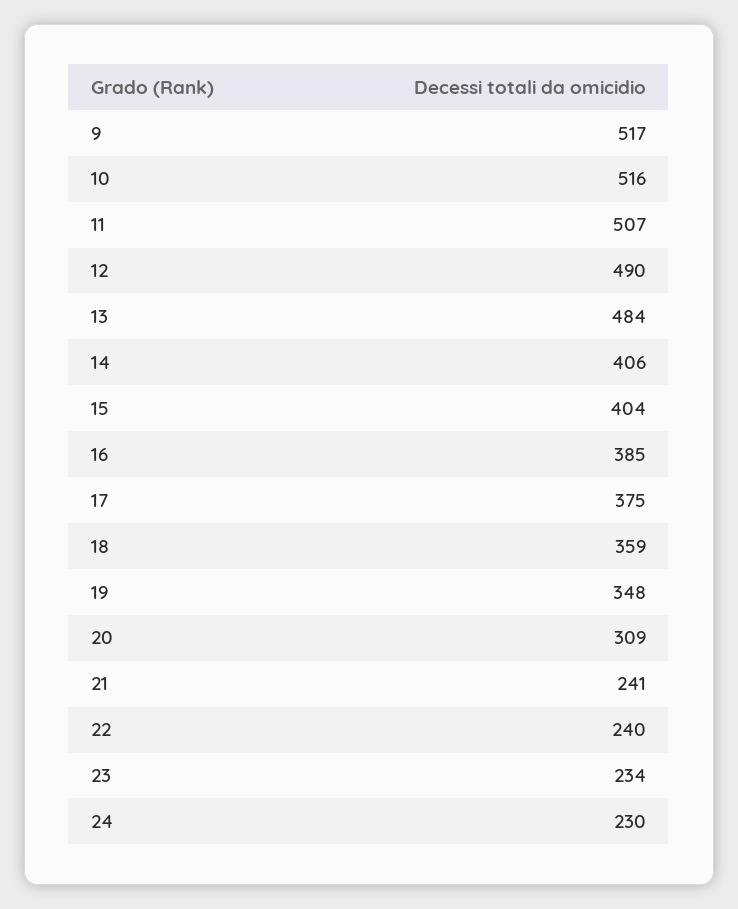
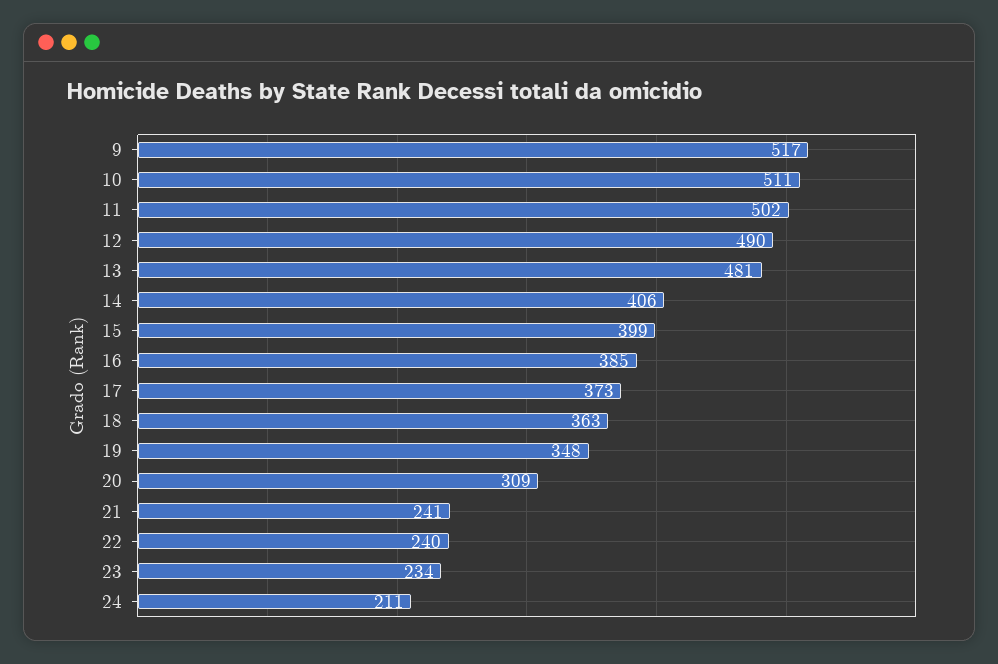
10: 516 -> 511
11: 507 -> 502
13: 484 -> 481
15: 404 -> 399
17: 375 -> 373
18: 359 -> 363
24: 230 -> 211

